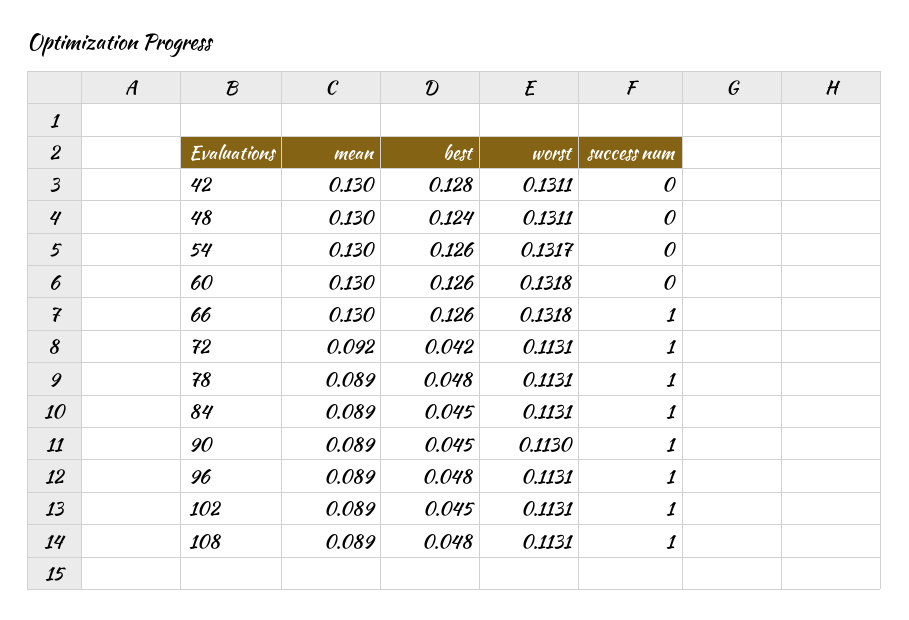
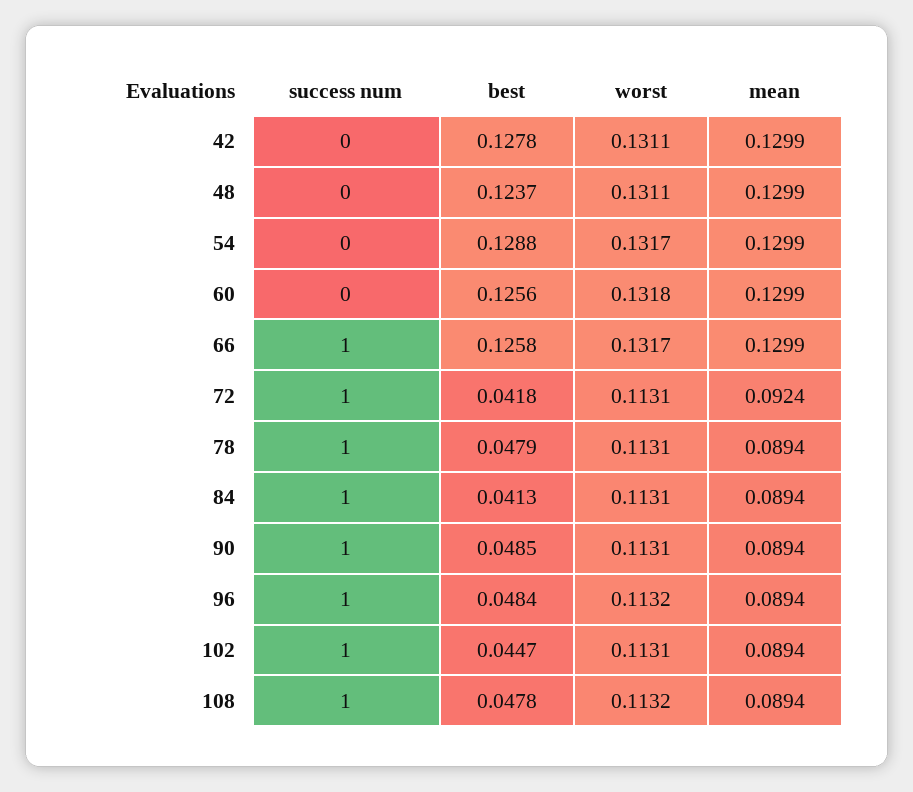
best, 54: 0.126 -> 0.1288
worst, 66: 0.1318 -> 0.1317
best, 84: 0.045 -> 0.0413
best, 90: 0.045 -> 0.0485
worst, 90: 0.113 -> 0.1131
worst, 96: 0.1131 -> 0.1132
worst, 108: 0.1131 -> 0.1132

